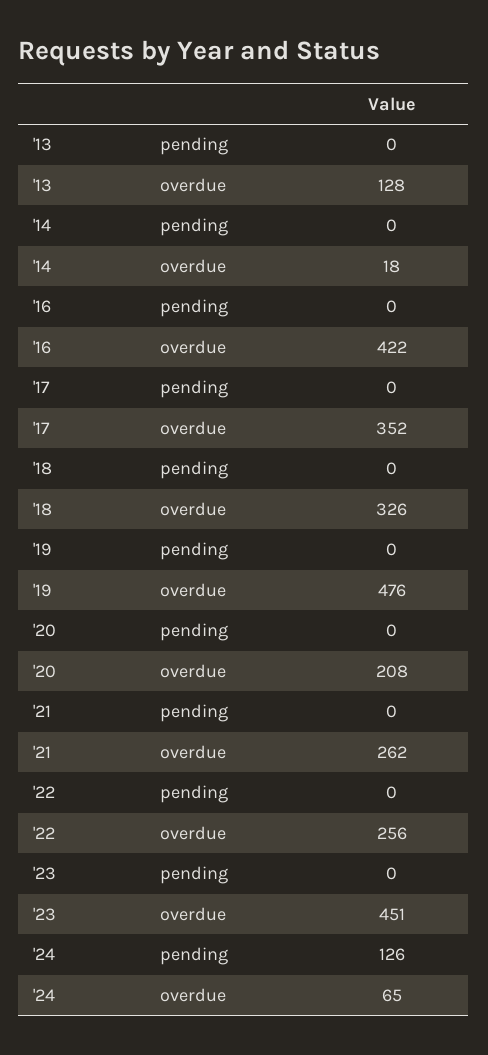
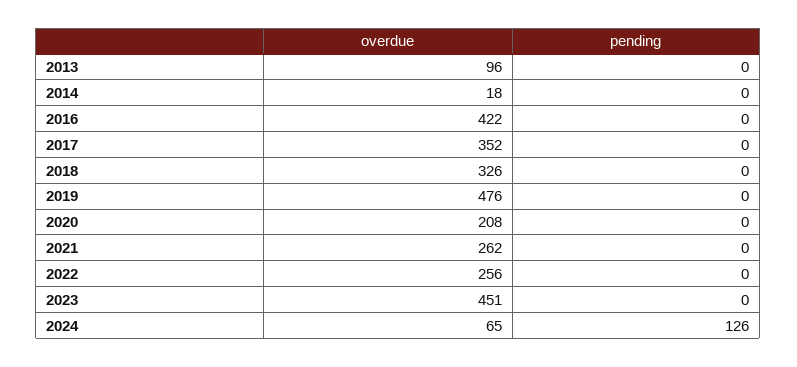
'13, overdue: 128 -> 96

